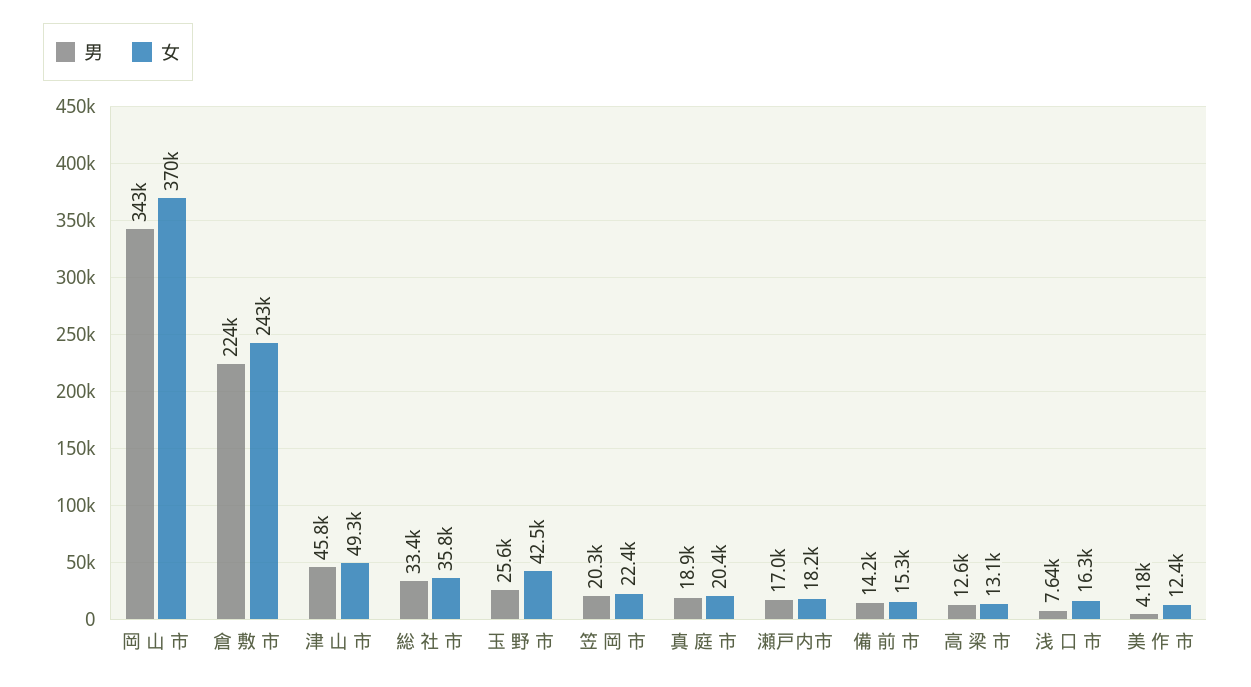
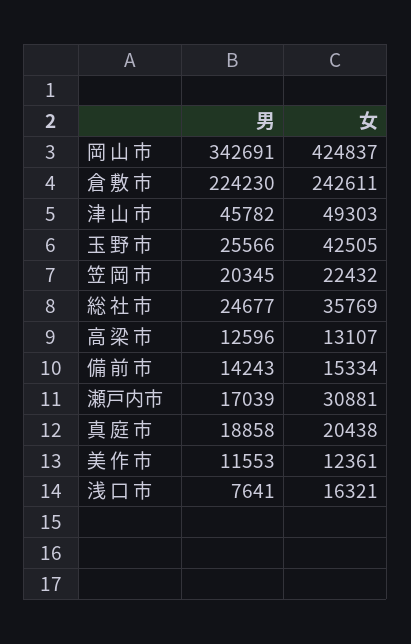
女, 岡 山 市: 370000 -> 424837
男, 総 社 市: 33400 -> 24677
女, 瀬戸内市: 18200 -> 30881
男, 美 作 市: 4180 -> 11553

